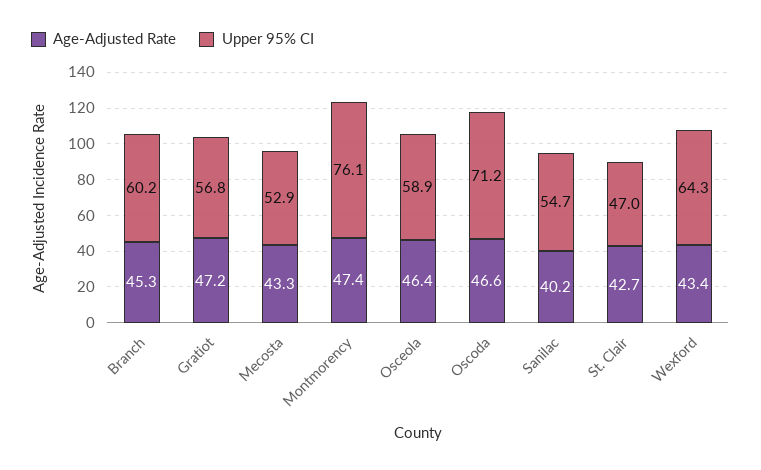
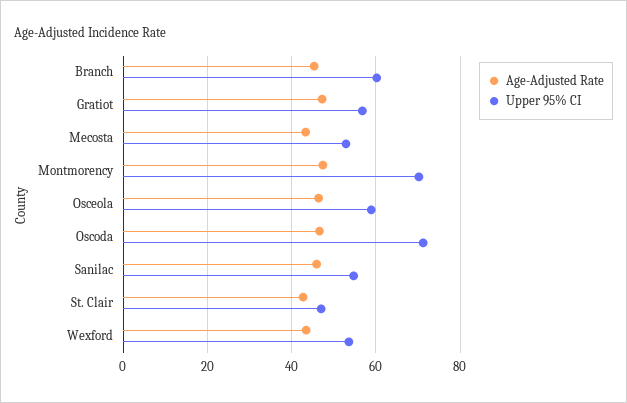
Upper 95% CI, Montmorency: 76.1 -> 70
Age-Adjusted Rate, Sanilac: 40.2 -> 46
Upper 95% CI, Wexford: 64.3 -> 54

